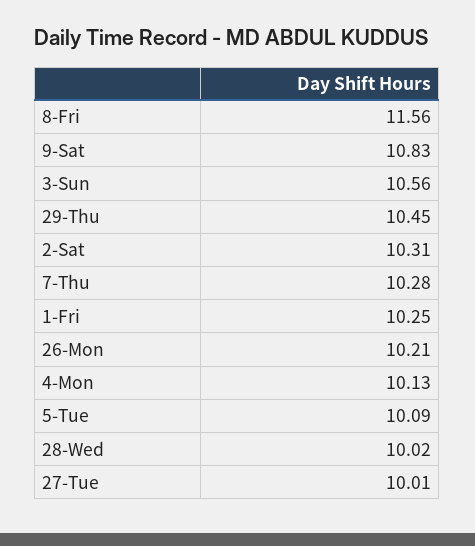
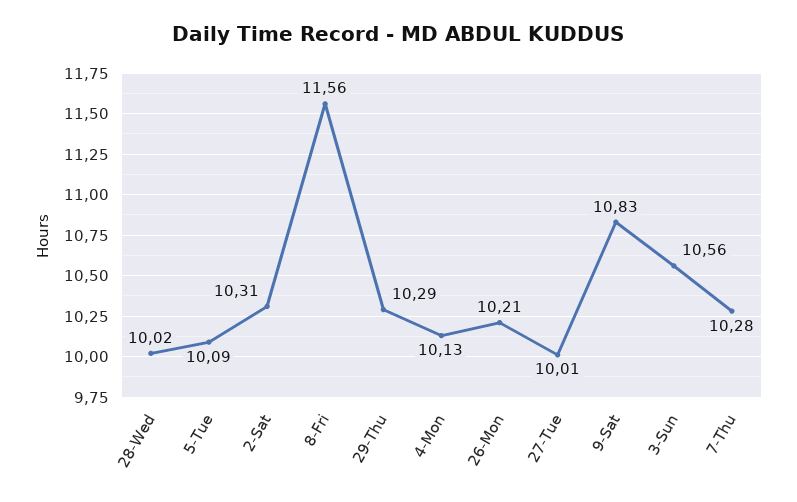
29-Thu: 10.45 -> 10.29
1-Fri: 10.25 -> none

